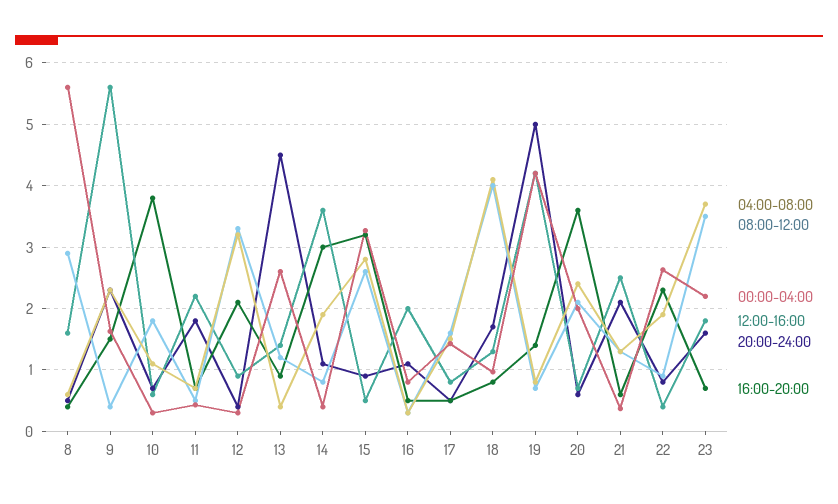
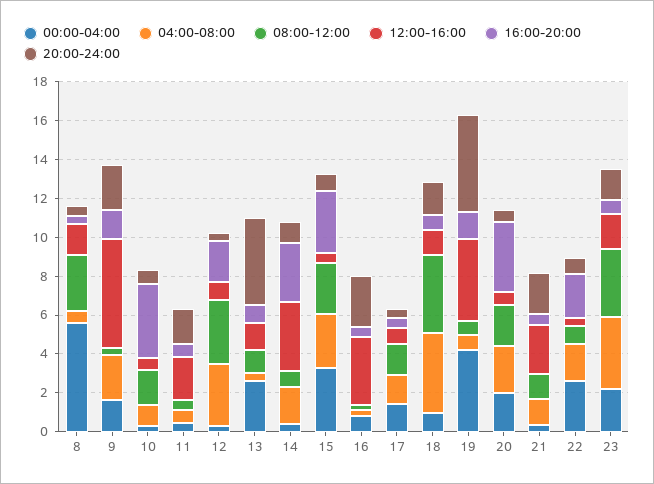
12:00-16:00, 16: 2 -> 3.5
20:00-24:00, 16: 1.1 -> 2.5

